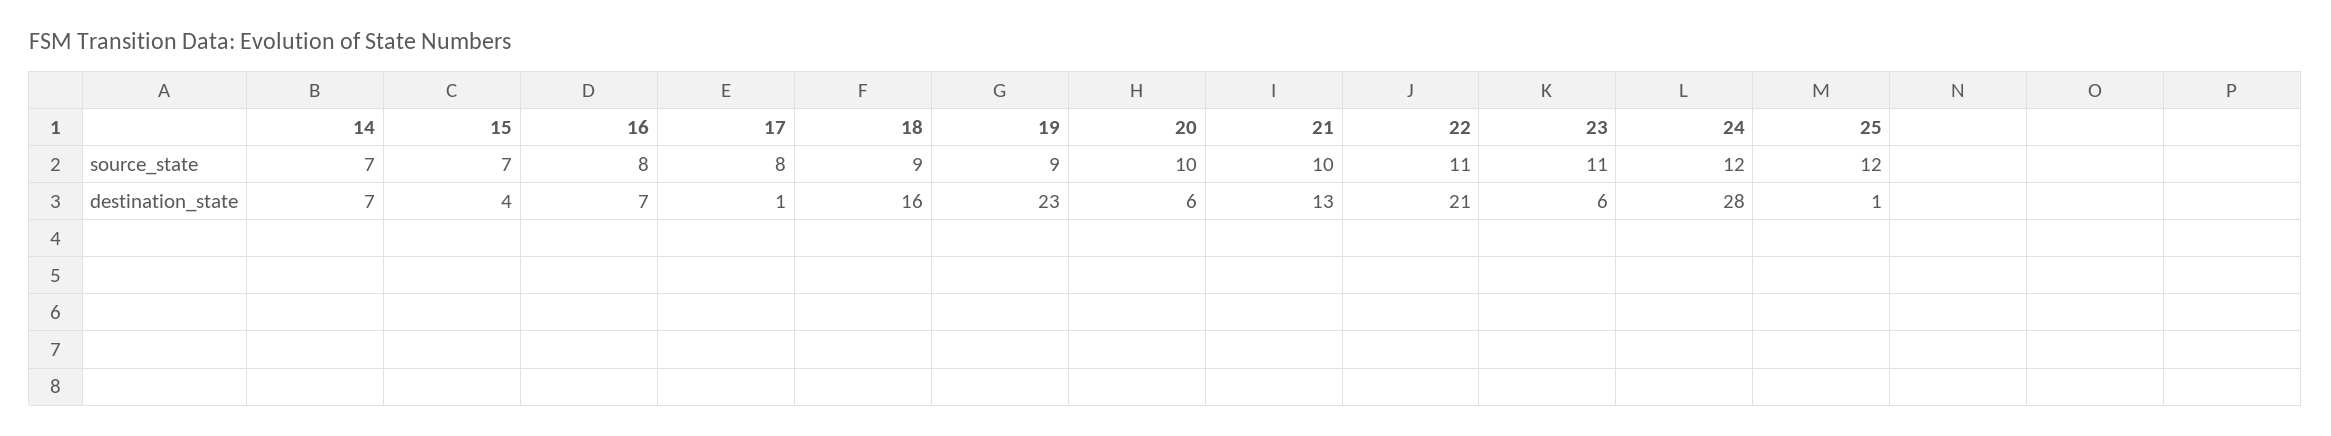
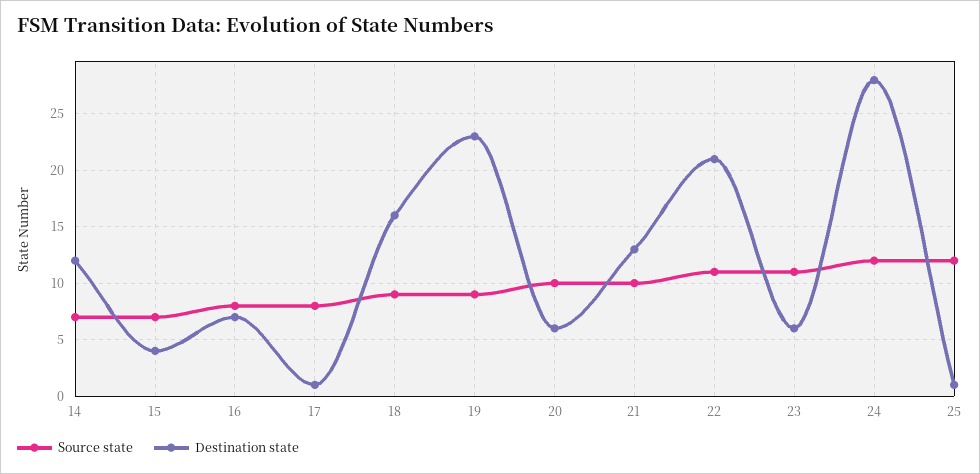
destination_state, 14: 7 -> 12

